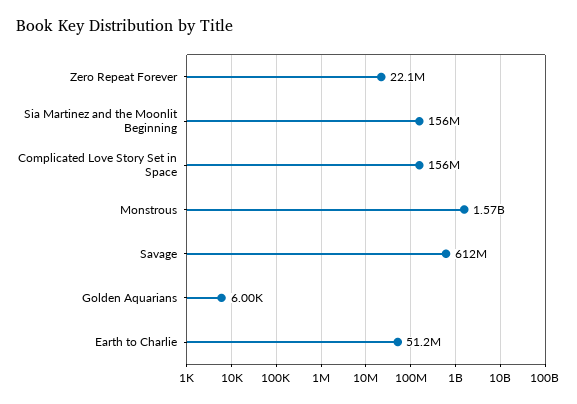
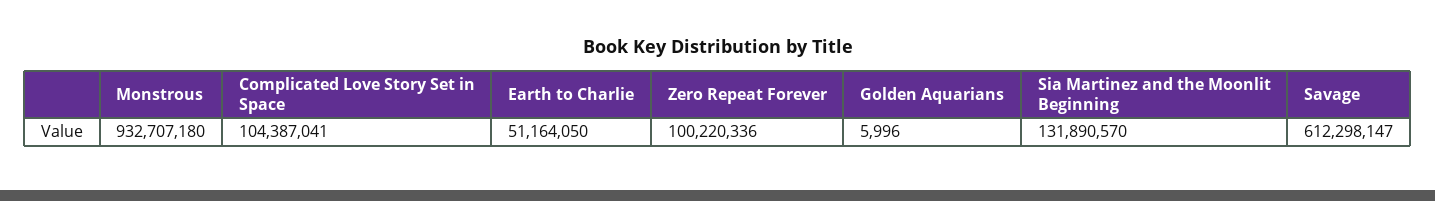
Zero Repeat Forever: 22100000 -> 100220336
Sia Martinez and the Moonlit Beginning: 156000000 -> 131890570
Complicated Love Story Set in Space: 156000000 -> 104387041
Monstrous: 1570000000 -> 932707180

